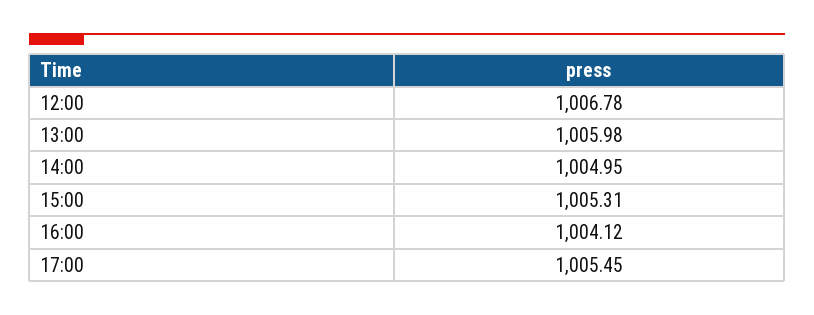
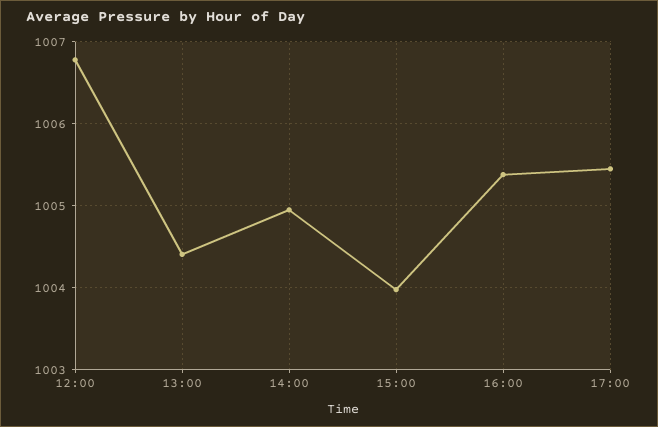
13:00: 1005.98 -> 1004.4
15:00: 1005.31 -> 1004
16:00: 1004.12 -> 1005.4

